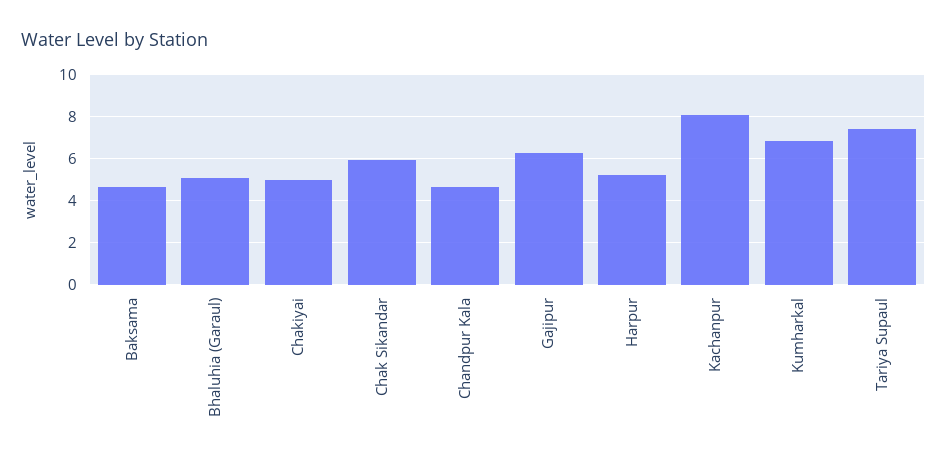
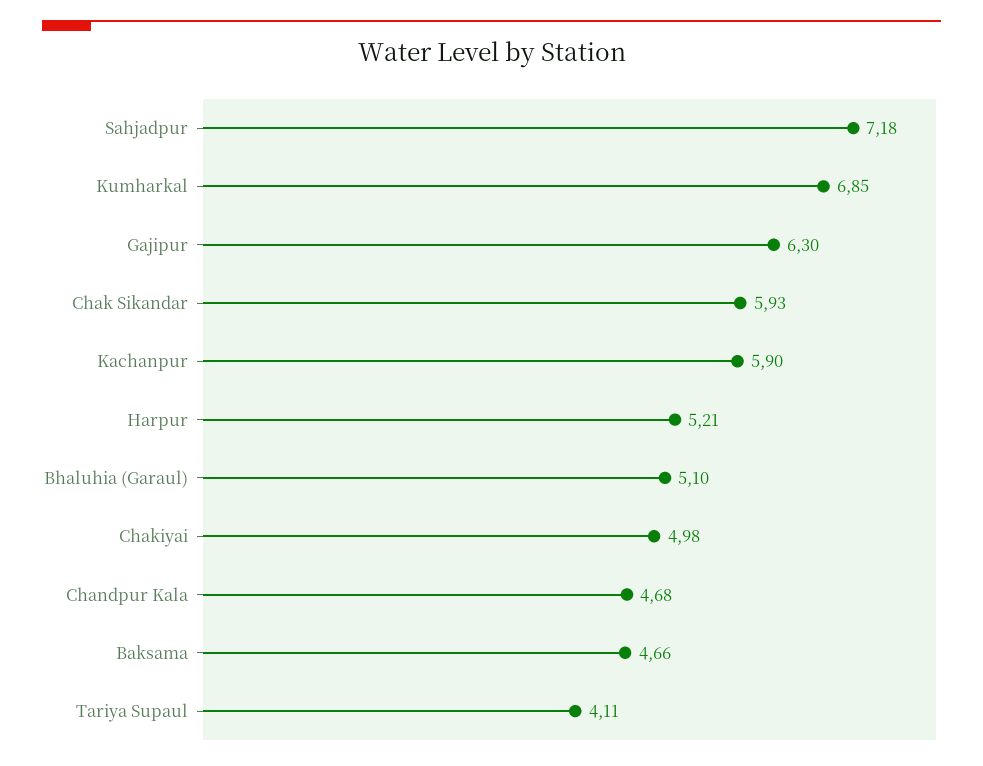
Kachanpur: 8 -> 5.9
Tariya Supaul: 7.5 -> 4.11
Sahjadpur: none -> 7.18

